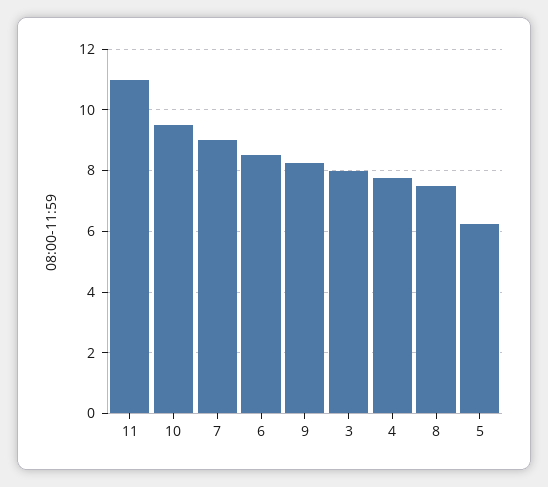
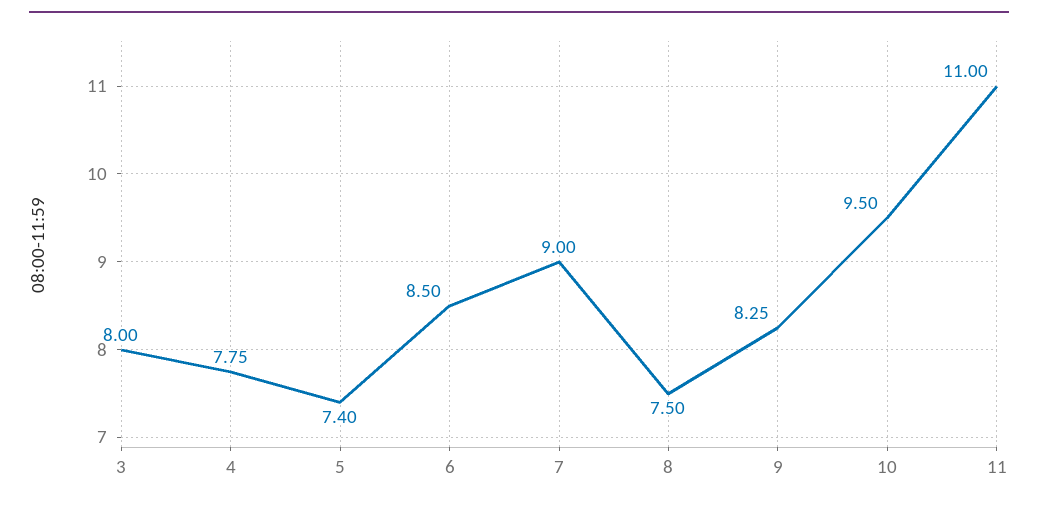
5: 6.2 -> 7.4

